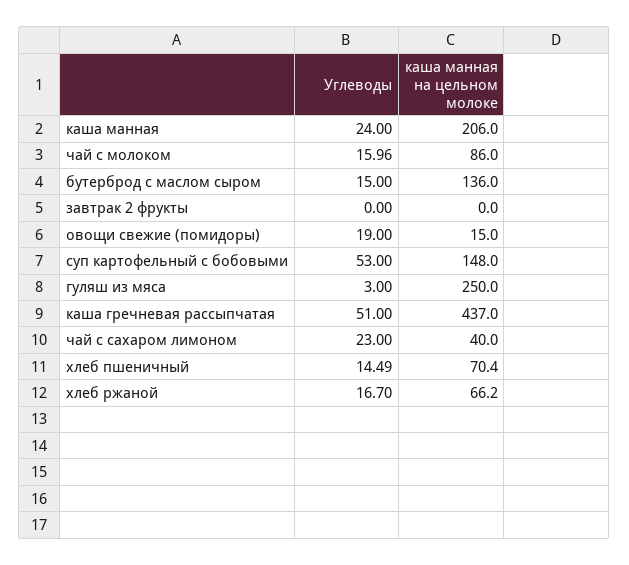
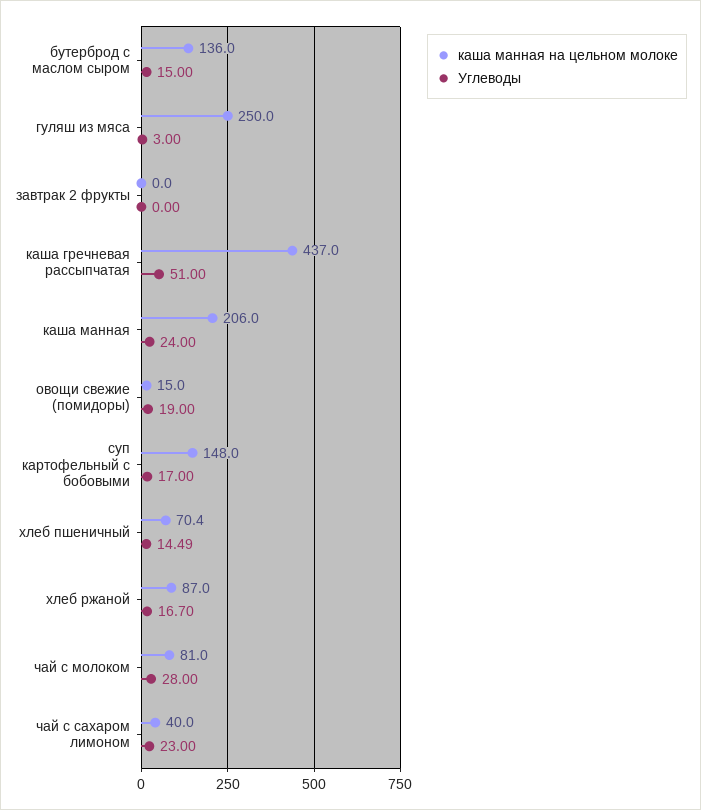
Углеводы, чай с молоком: 15.96 -> 28
каша манная на цельном молоке, чай с молоком: 86 -> 81
Углеводы, суп картофельный с бобовыми: 53 -> 17
каша манная на цельном молоке, хлеб ржаной: 66.2 -> 87

